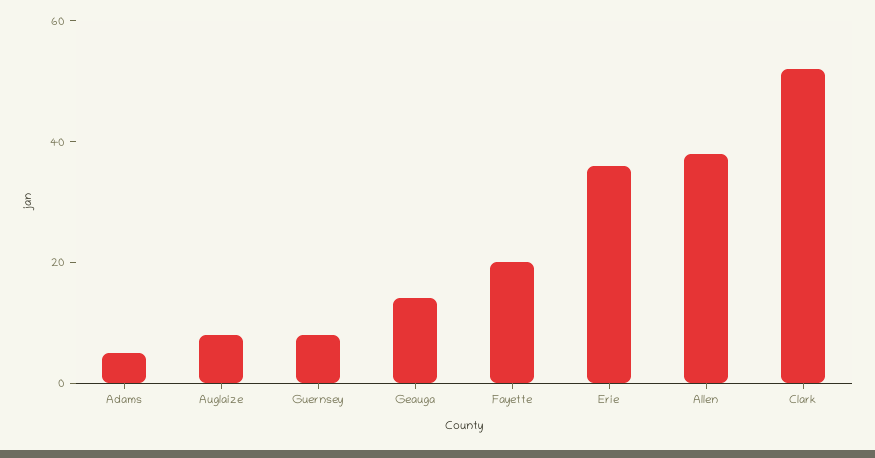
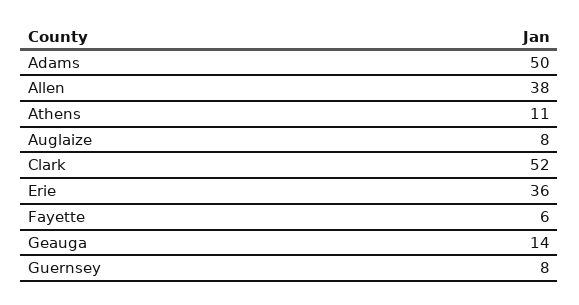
Adams: 5 -> 50
Fayette: 20 -> 6
Athens: none -> 11

